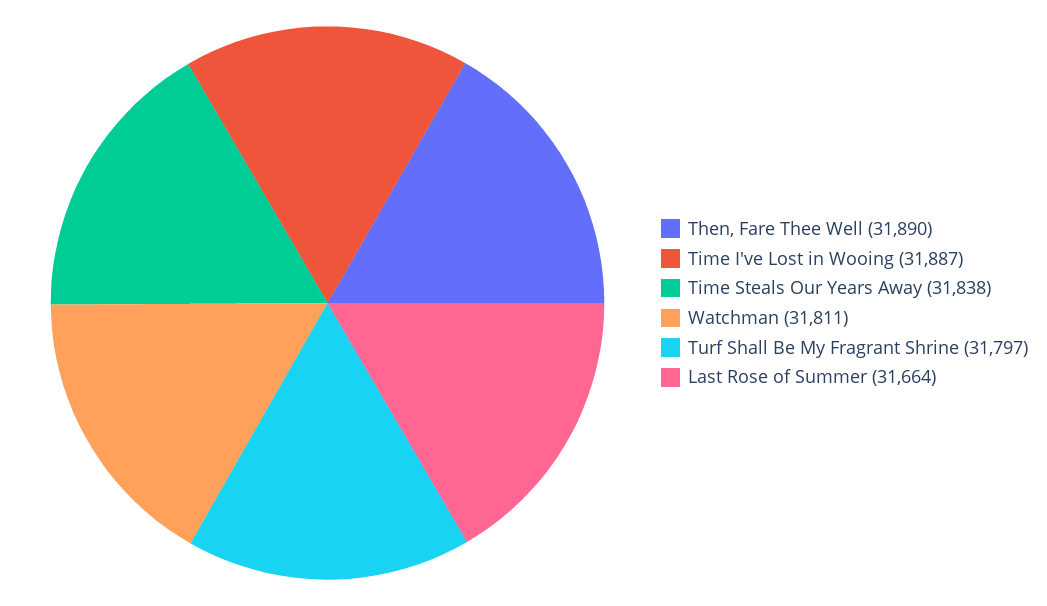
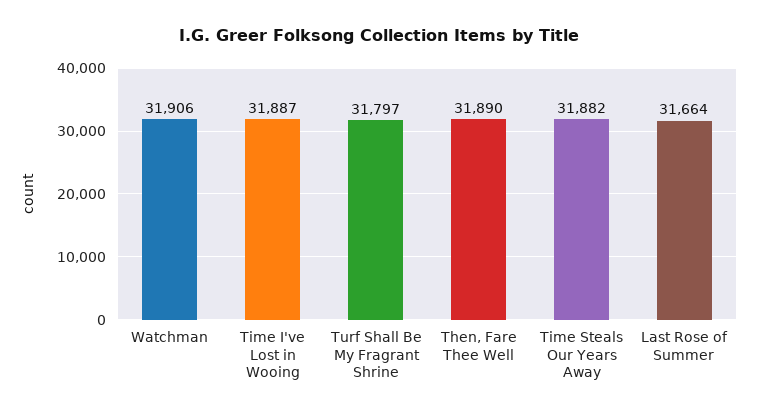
Time Steals Our Years Away: 31838 -> 31882
Watchman: 31811 -> 31906

